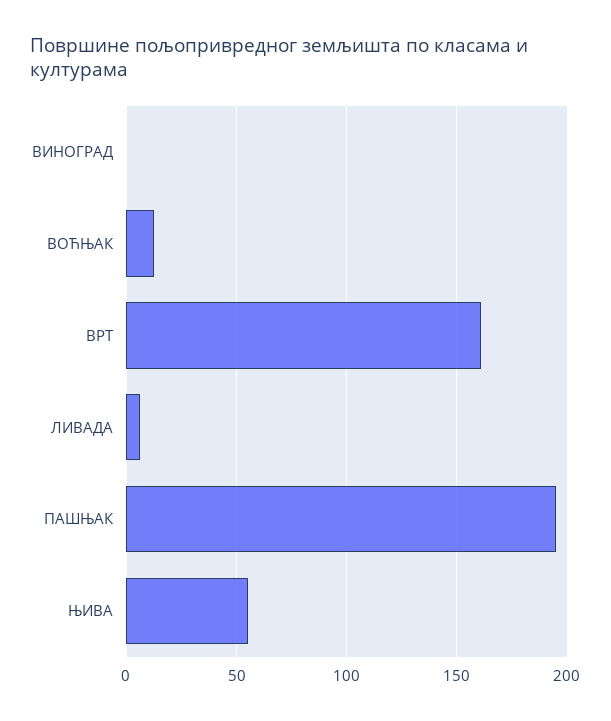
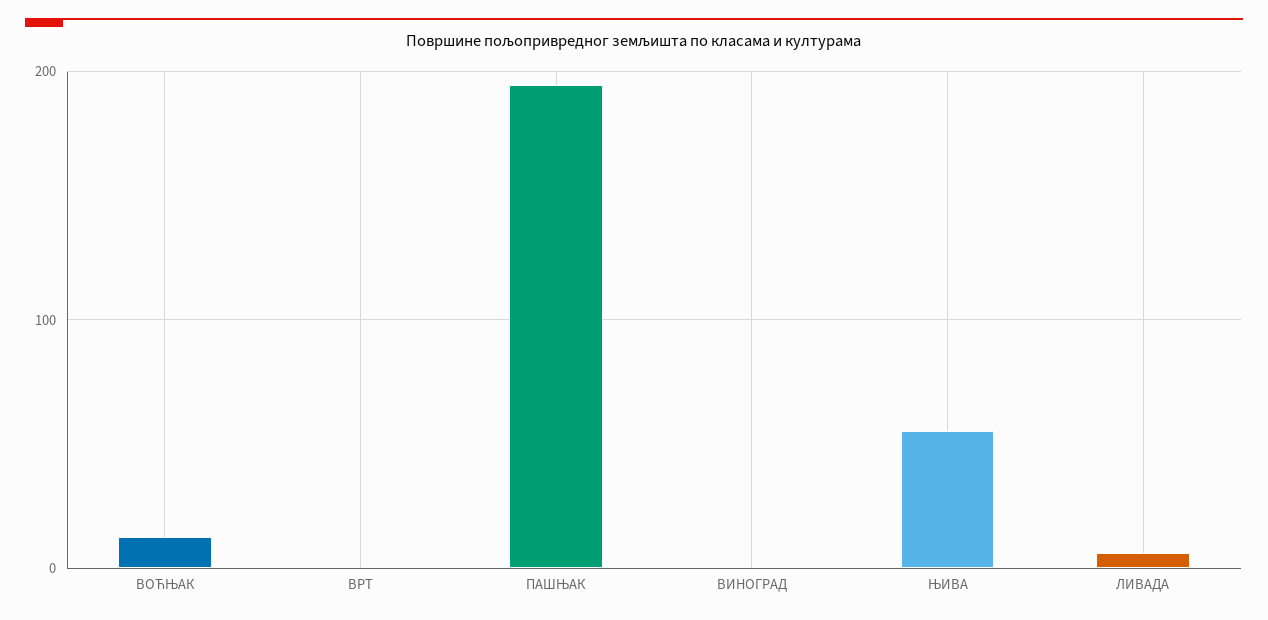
ВРТ: 160 -> 0

